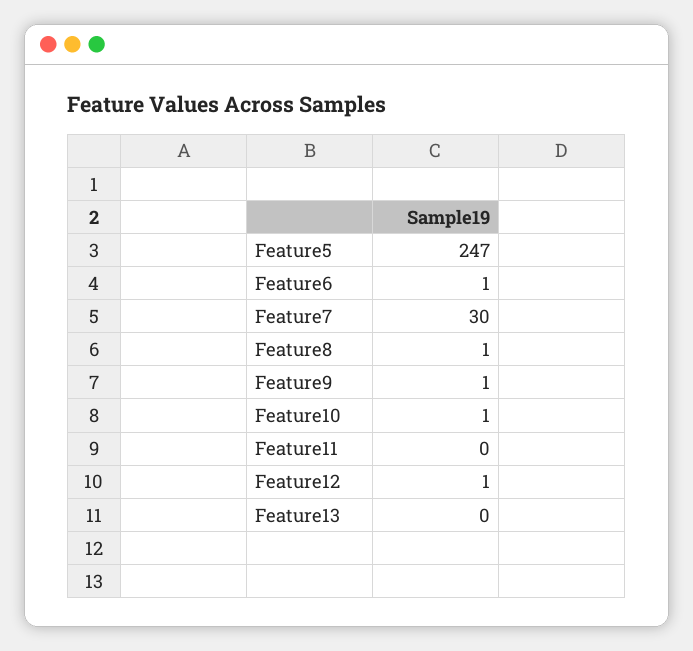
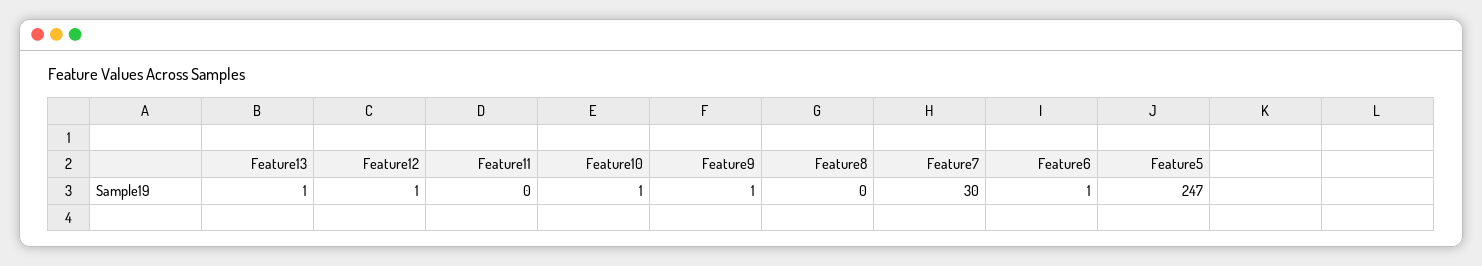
Feature8: 1 -> 0
Feature13: 0 -> 1

